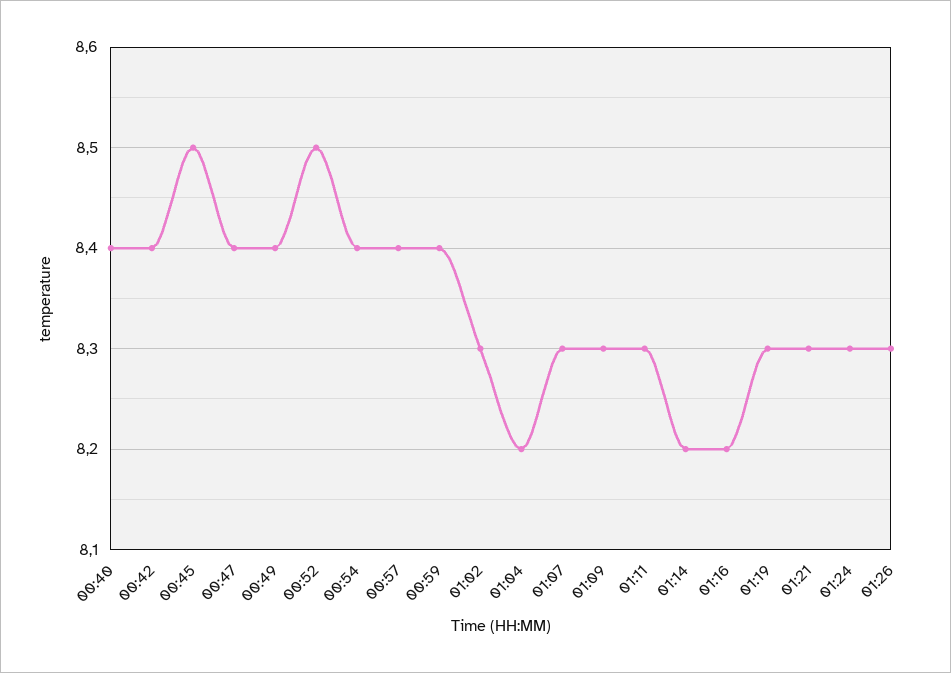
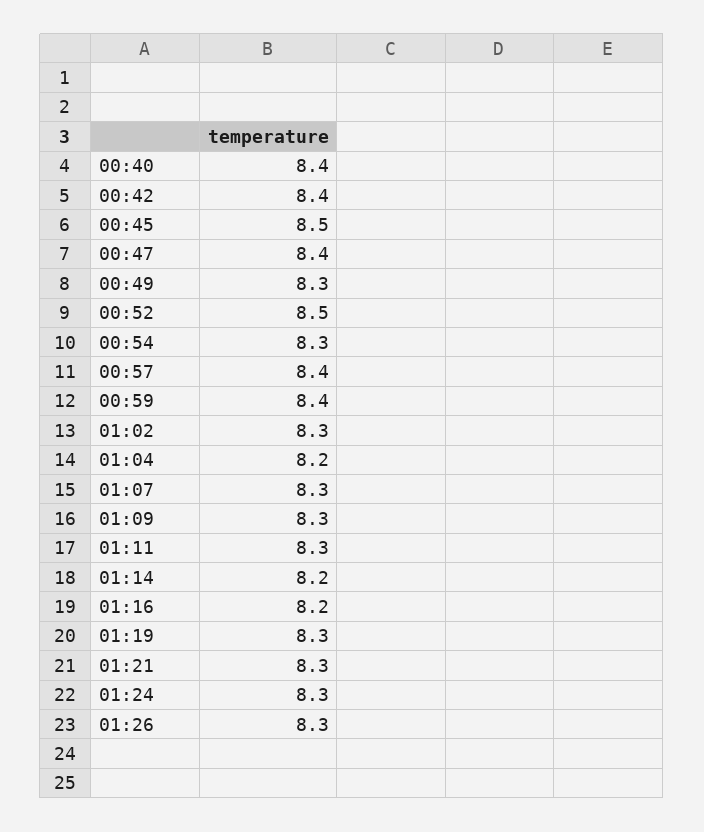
00:49: 8.4 -> 8.3
00:54: 8.4 -> 8.3

